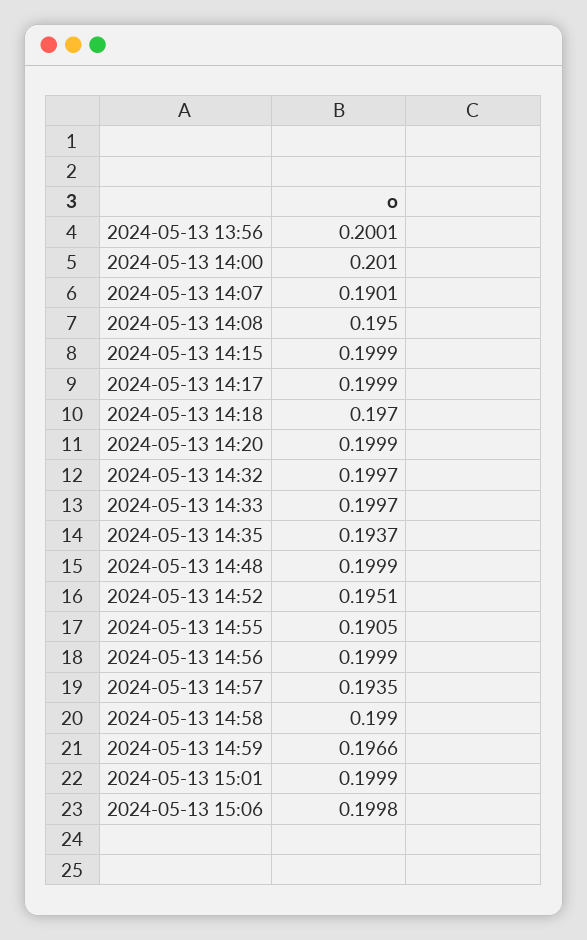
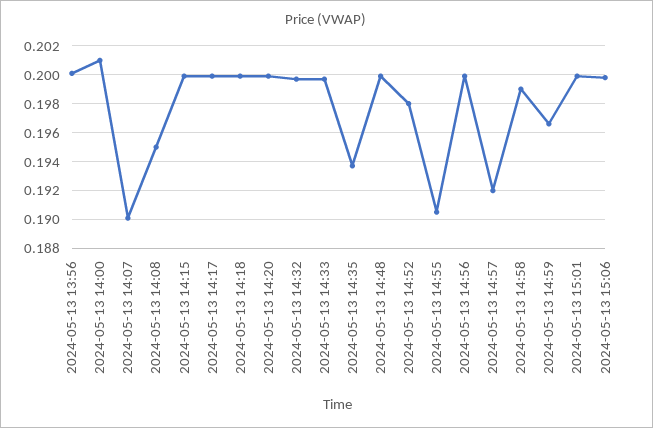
2024-05-13 14:18: 0.197 -> 0.2
2024-05-13 14:52: 0.1951 -> 0.198
2024-05-13 14:57: 0.1935 -> 0.192

